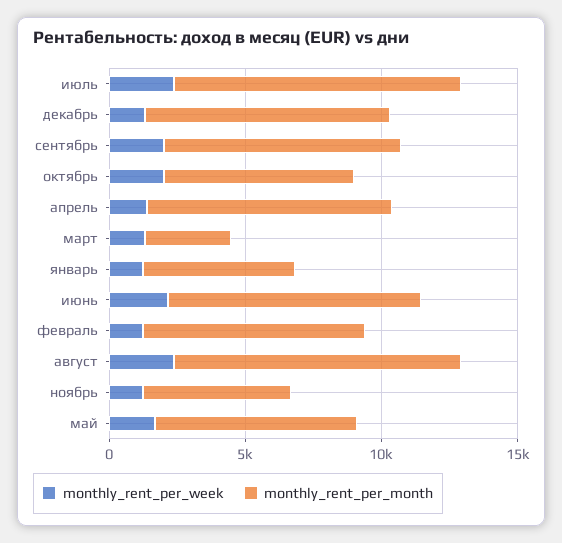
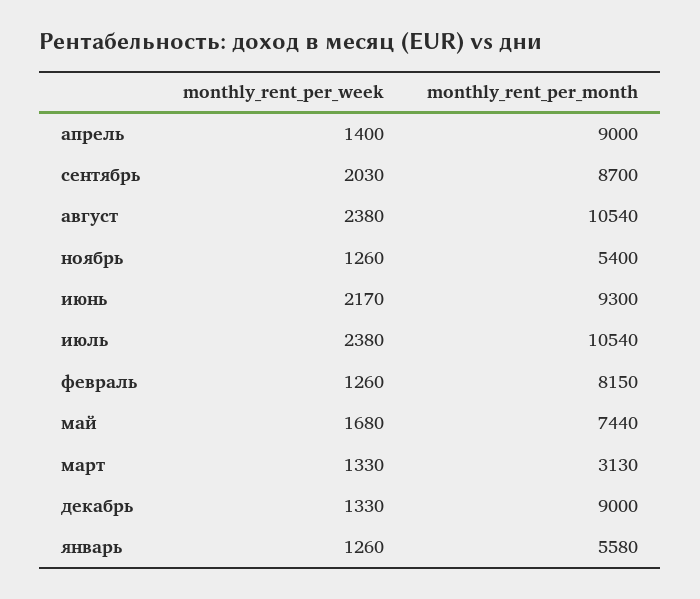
monthly_rent_per_week, октябрь: 2000 -> none
monthly_rent_per_month, октябрь: 7000 -> none

